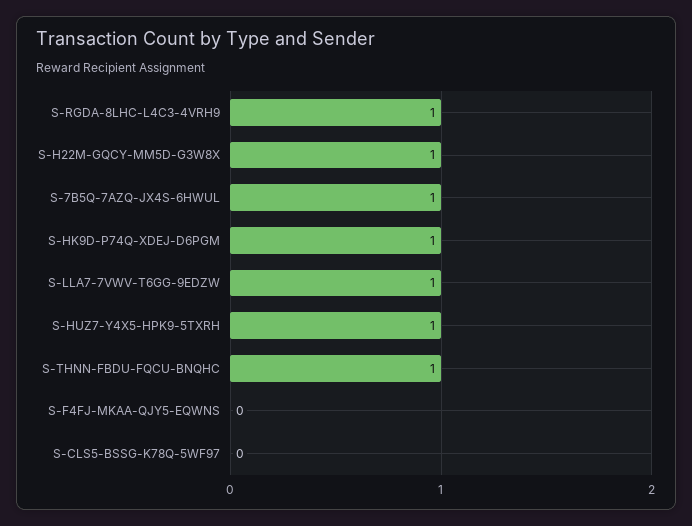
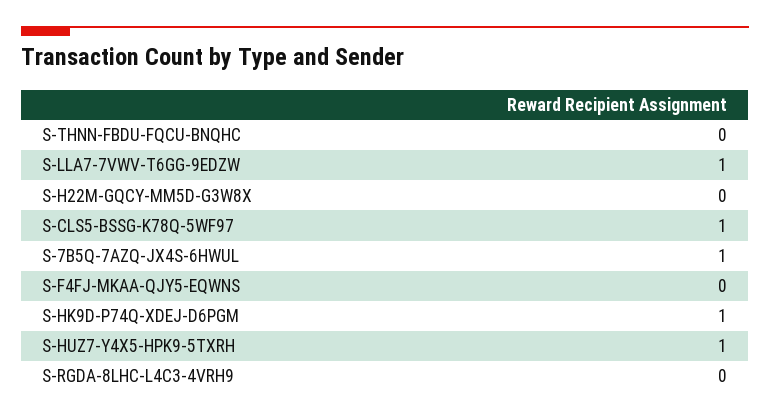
S-RGDA-8LHC-L4C3-4VRH9: 1 -> 0
S-H22M-GQCY-MM5D-G3W8X: 1 -> 0
S-THNN-FBDU-FQCU-BNQHC: 1 -> 0
S-CLS5-BSSG-K78Q-5WF97: 0 -> 1

